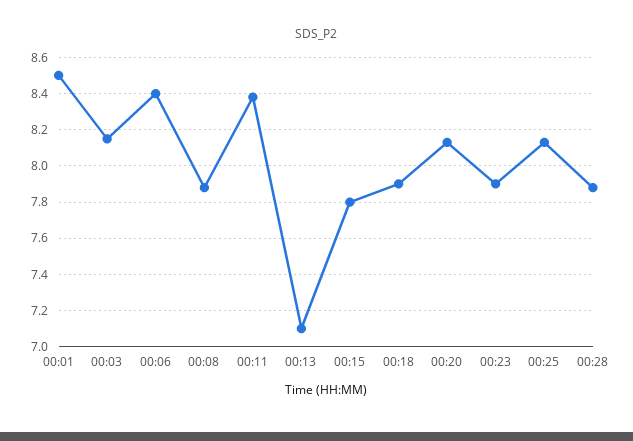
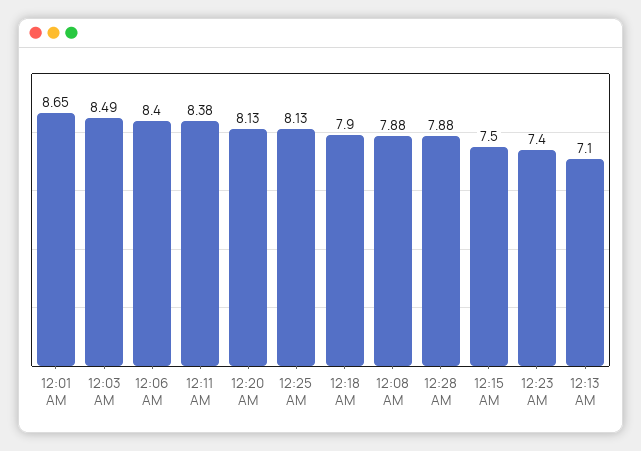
00:01: 8.5 -> 8.65
00:03: 8.15 -> 8.49
00:15: 7.8 -> 7.5
00:23: 7.9 -> 7.4

